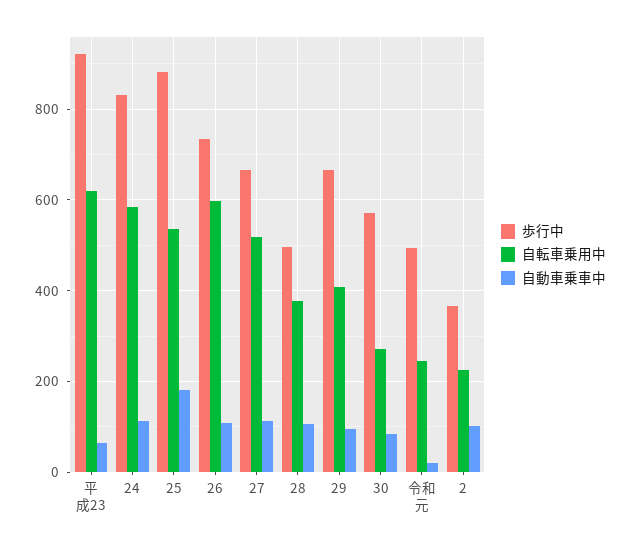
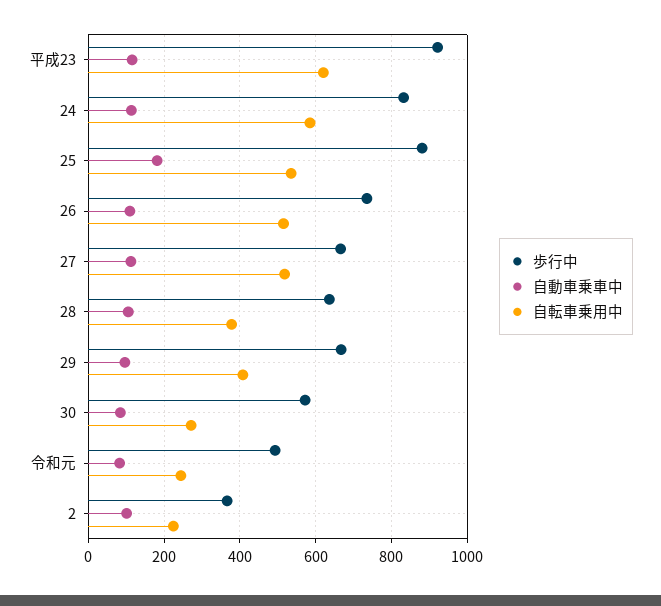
自動車乗車中, 平成23: 60 -> 120
自転車乗用中, 26: 600 -> 520
歩行中, 28: 500 -> 640
自動車乗車中, 令和元: 20 -> 80

